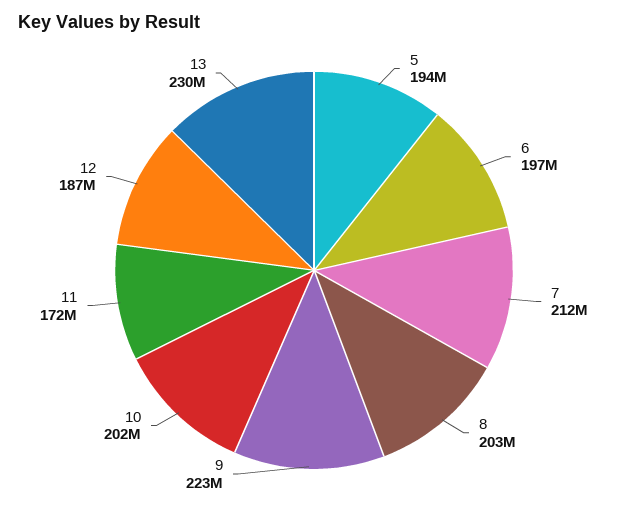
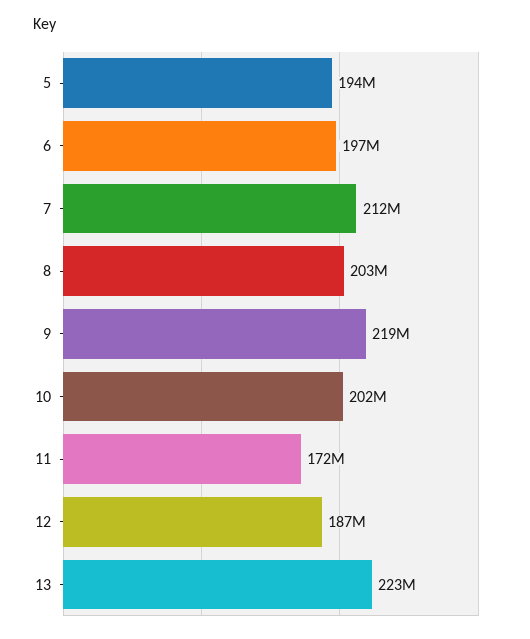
9: 223000000 -> 219000000
13: 230000000 -> 223000000

